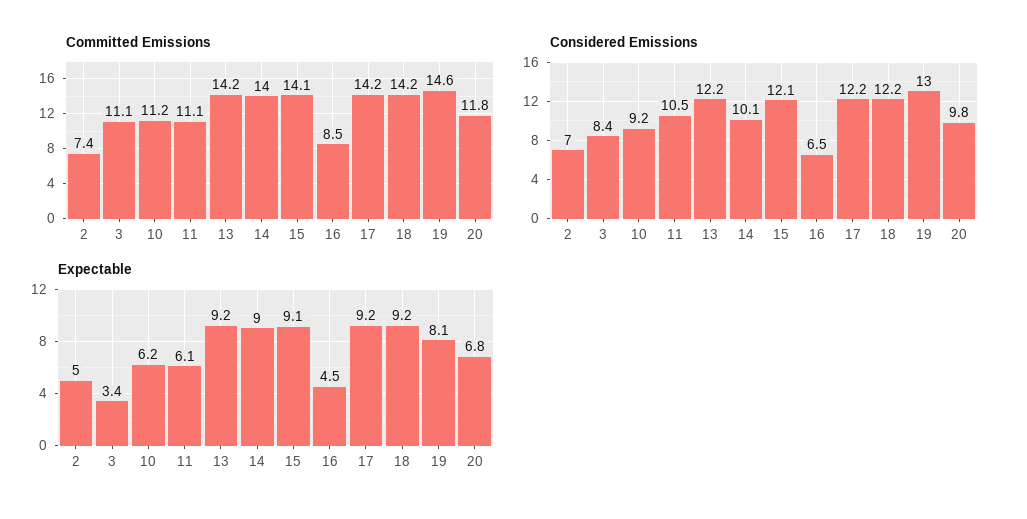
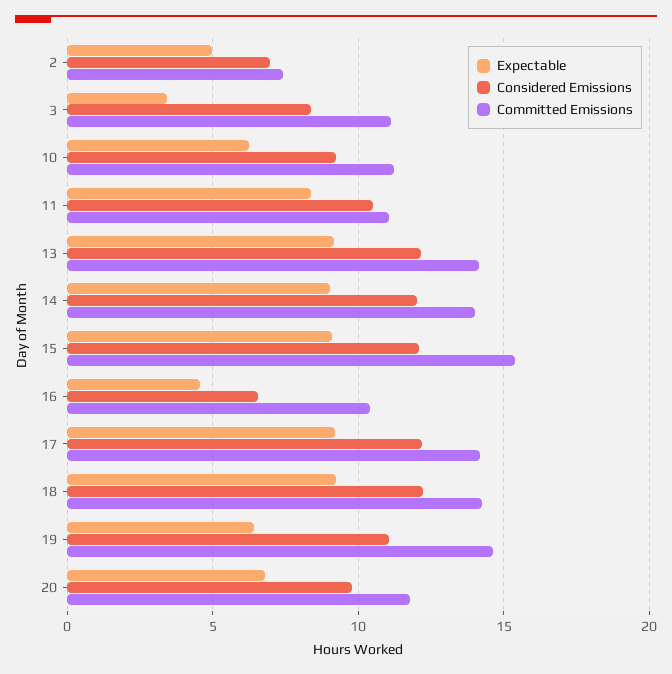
Committed Emissions, 15: 14.1 -> 15.5
Committed Emissions, 16: 8.5 -> 10.5
Considered Emissions, 14: 10.1 -> 12
Considered Emissions, 19: 13 -> 11
Expectable, 11: 6.1 -> 8.5
Expectable, 19: 8.1 -> 6.5

